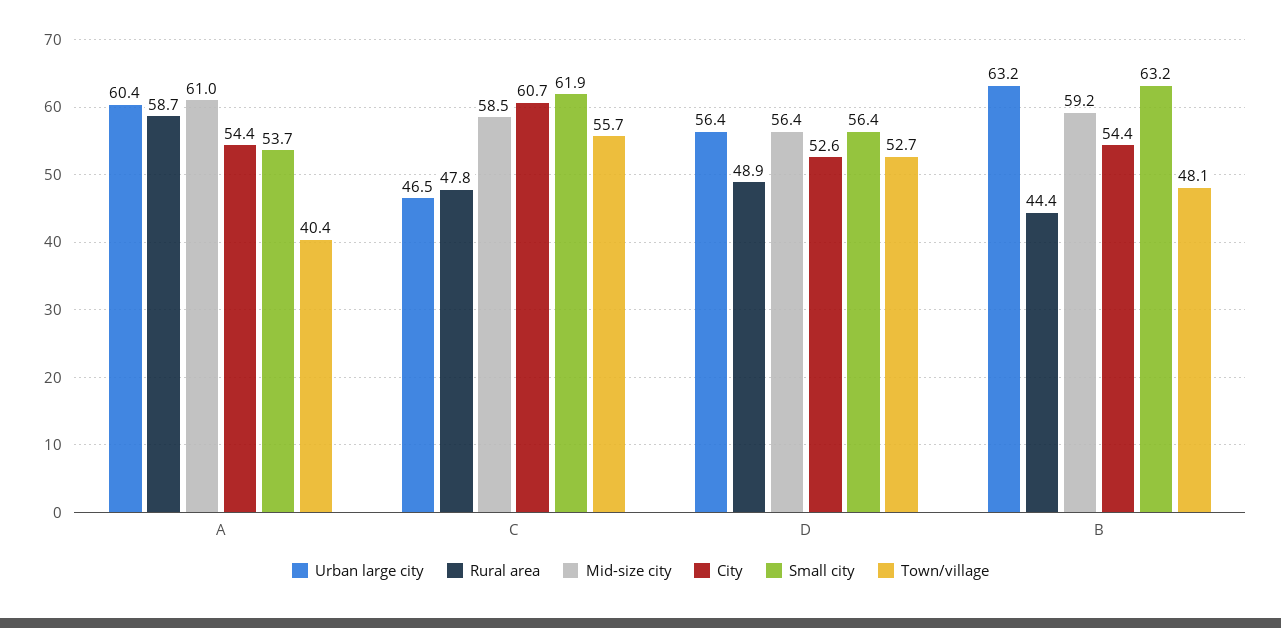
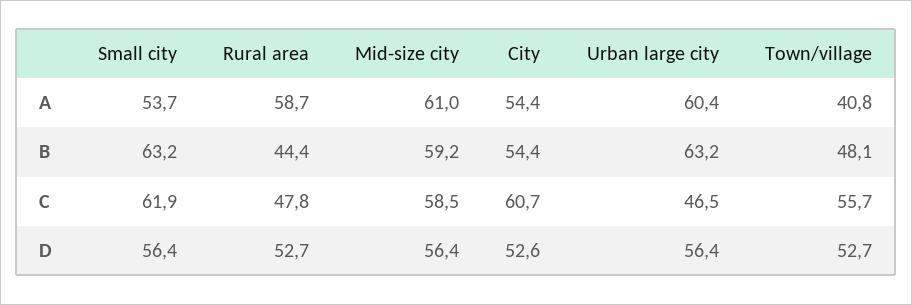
Town/village, A: 40.4 -> 40.8
Rural area, D: 48.9 -> 52.7

